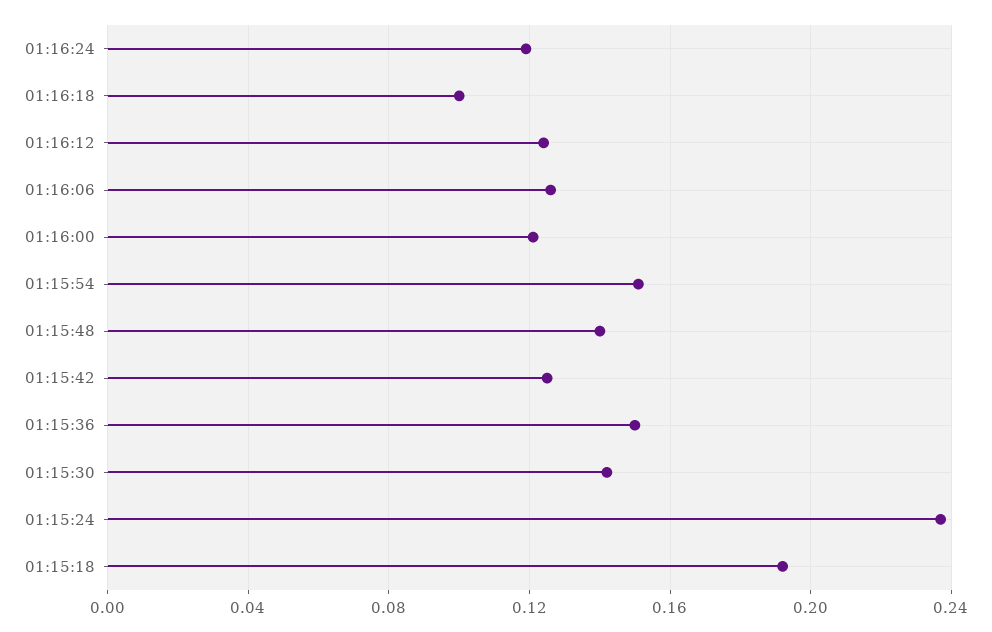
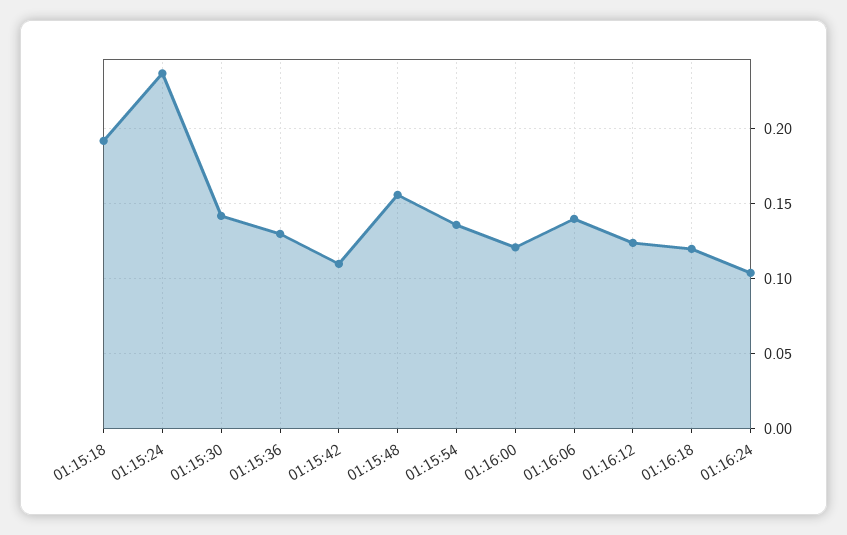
01:16:24: 0.12 -> 0.105
01:16:18: 0.1 -> 0.12
01:16:06: 0.125 -> 0.14
01:15:54: 0.15 -> 0.135
01:15:48: 0.14 -> 0.155
01:15:42: 0.125 -> 0.11
01:15:36: 0.15 -> 0.13

